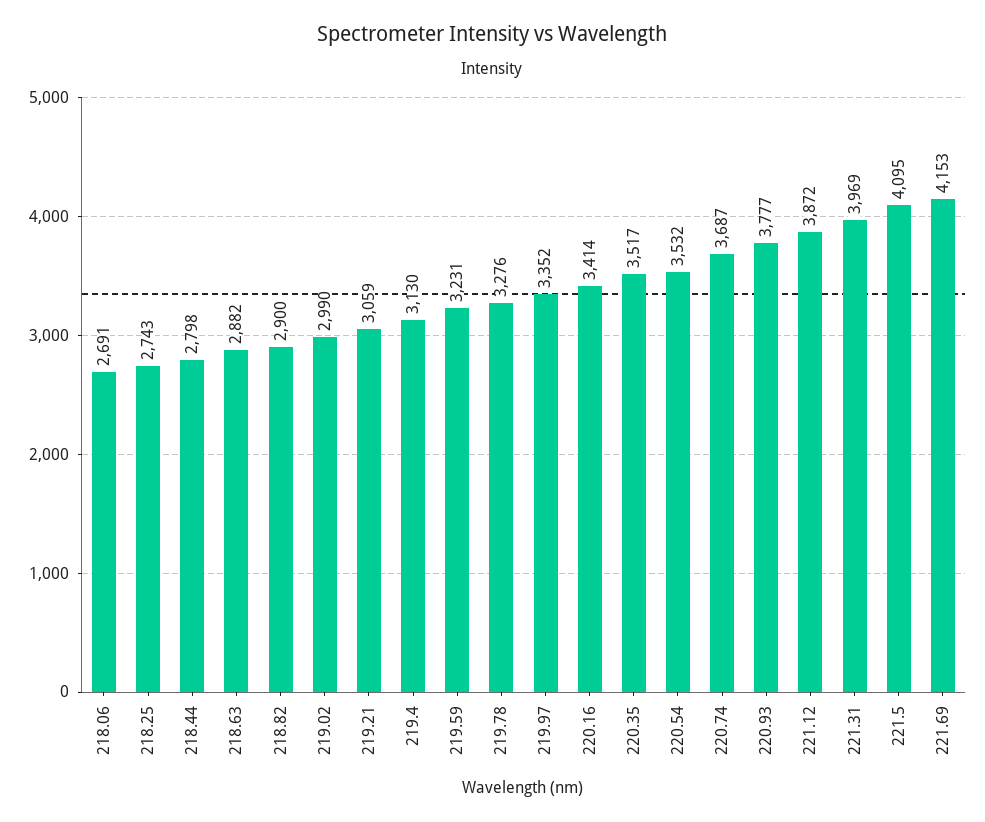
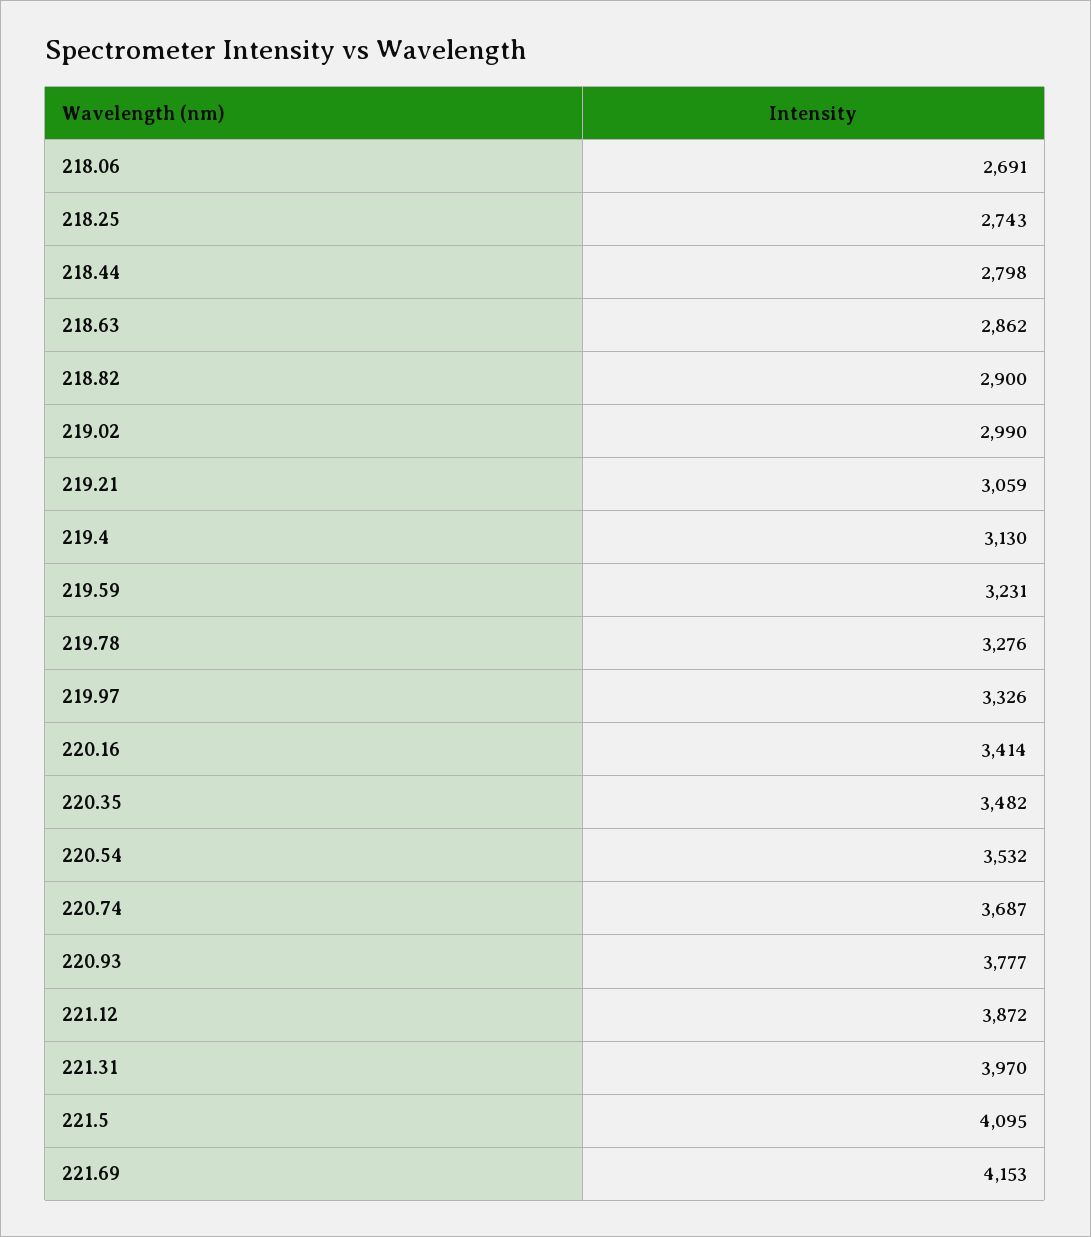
218.63: 2882 -> 2862
219.97: 3352 -> 3326
220.35: 3517 -> 3482
221.31: 3969 -> 3970

